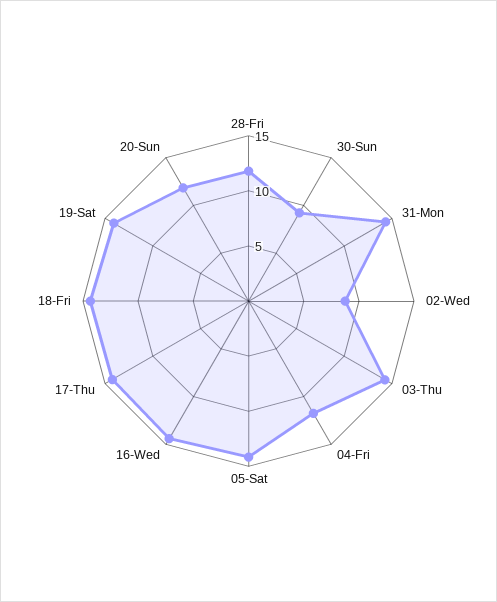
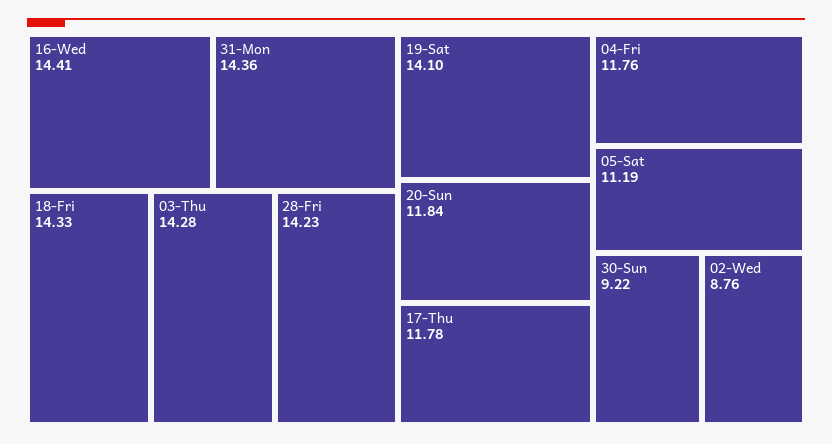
28-Fri: 12 -> 14.23
05-Sat: 14 -> 11.19
17-Thu: 14 -> 11.78

